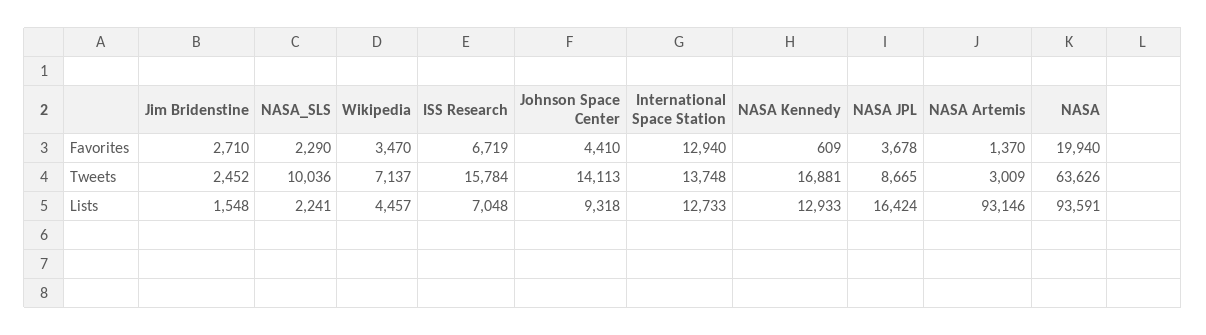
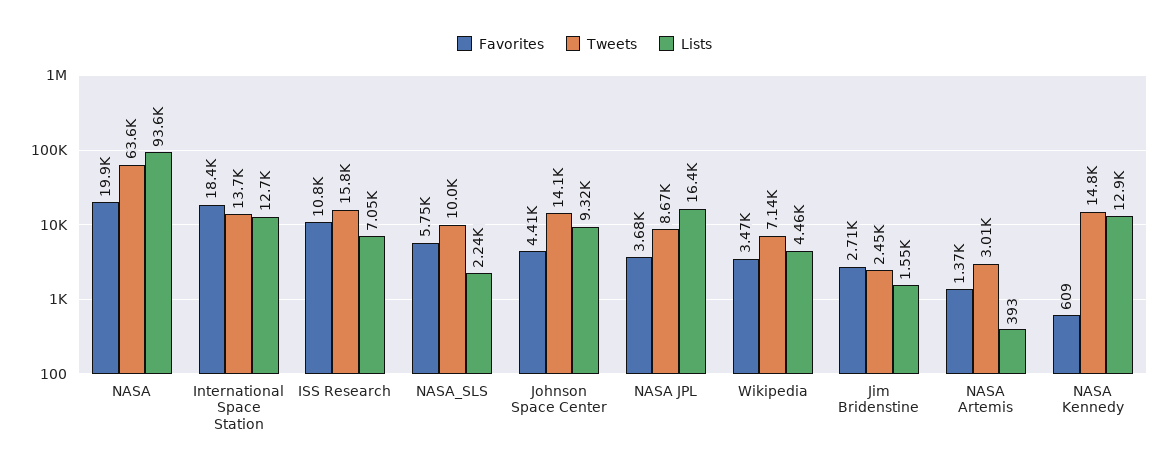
Favorites, NASA_SLS: 2290 -> 5750
Favorites, ISS Research: 6719 -> 10800
Favorites, International Space Station: 12940 -> 18400
Tweets, NASA Kennedy: 16881 -> 14800
Lists, NASA Artemis: 93146 -> 393

